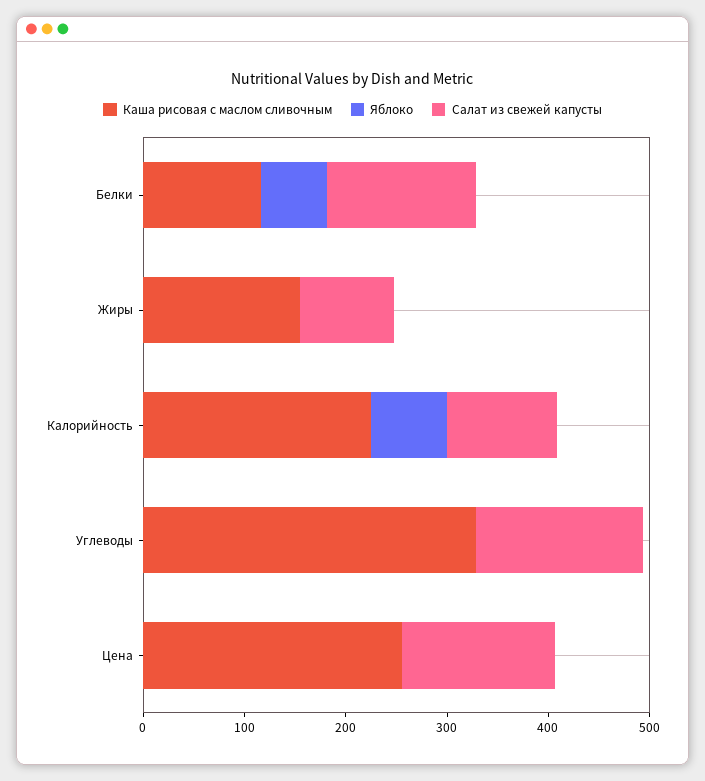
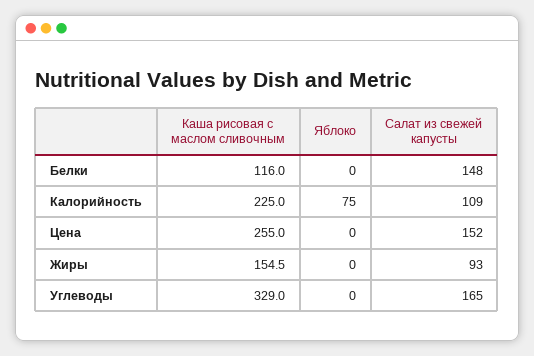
Яблоко, Белки: 60 -> 0

